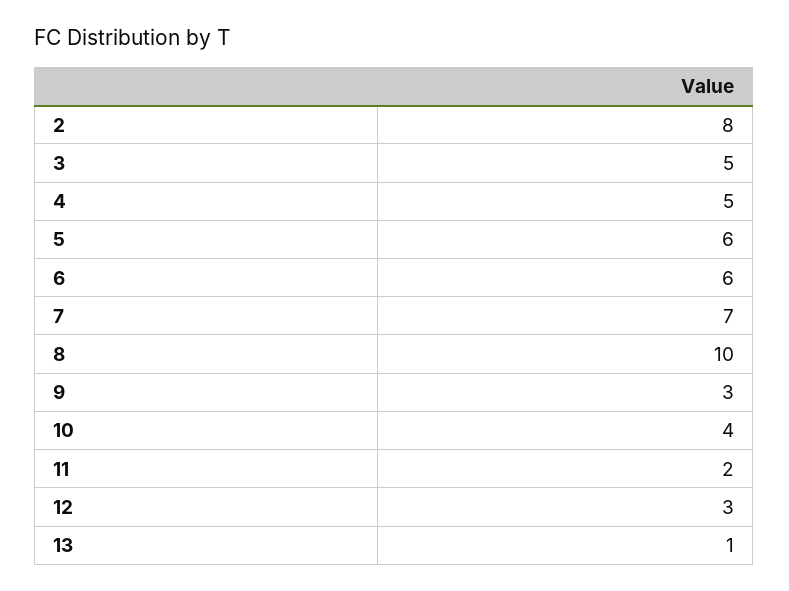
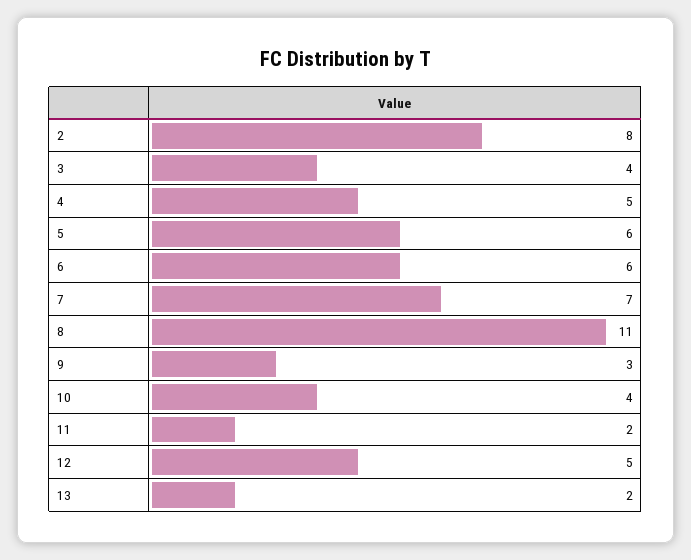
3: 5 -> 4
8: 10 -> 11
12: 3 -> 5
13: 1 -> 2

